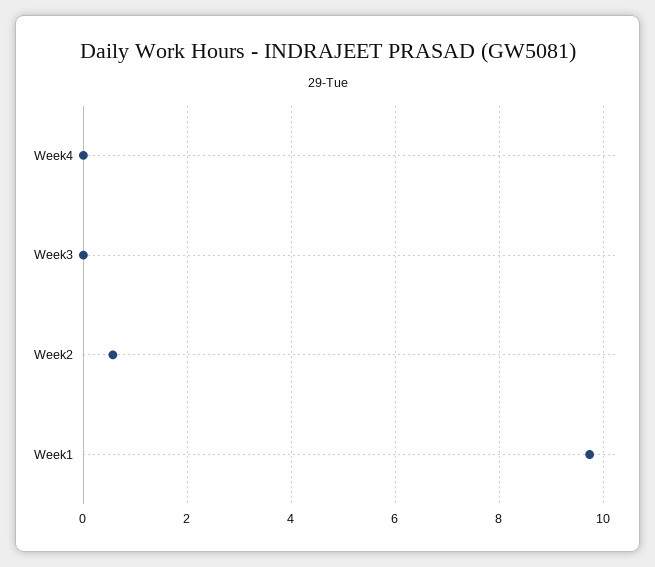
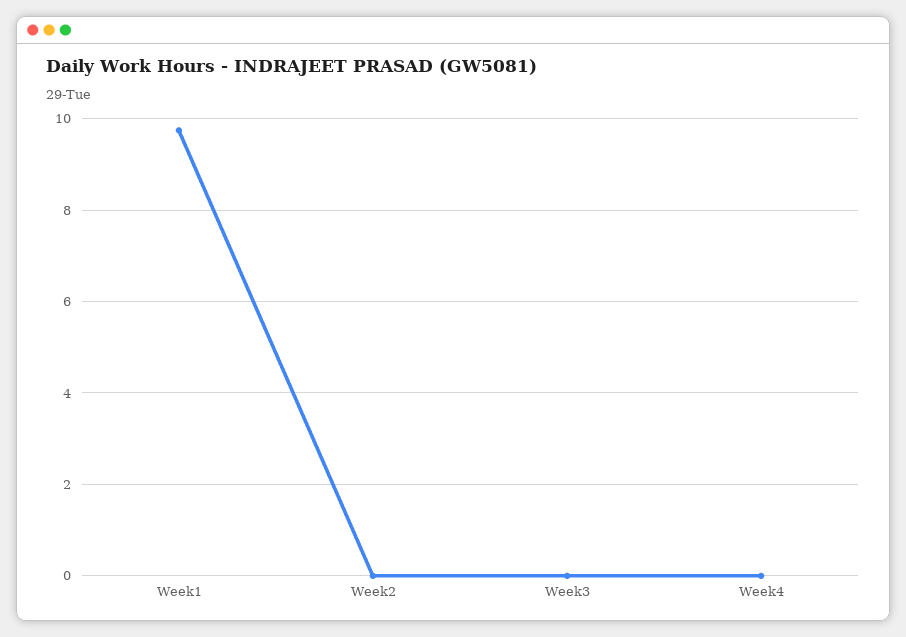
Week2: 0.6 -> 0

